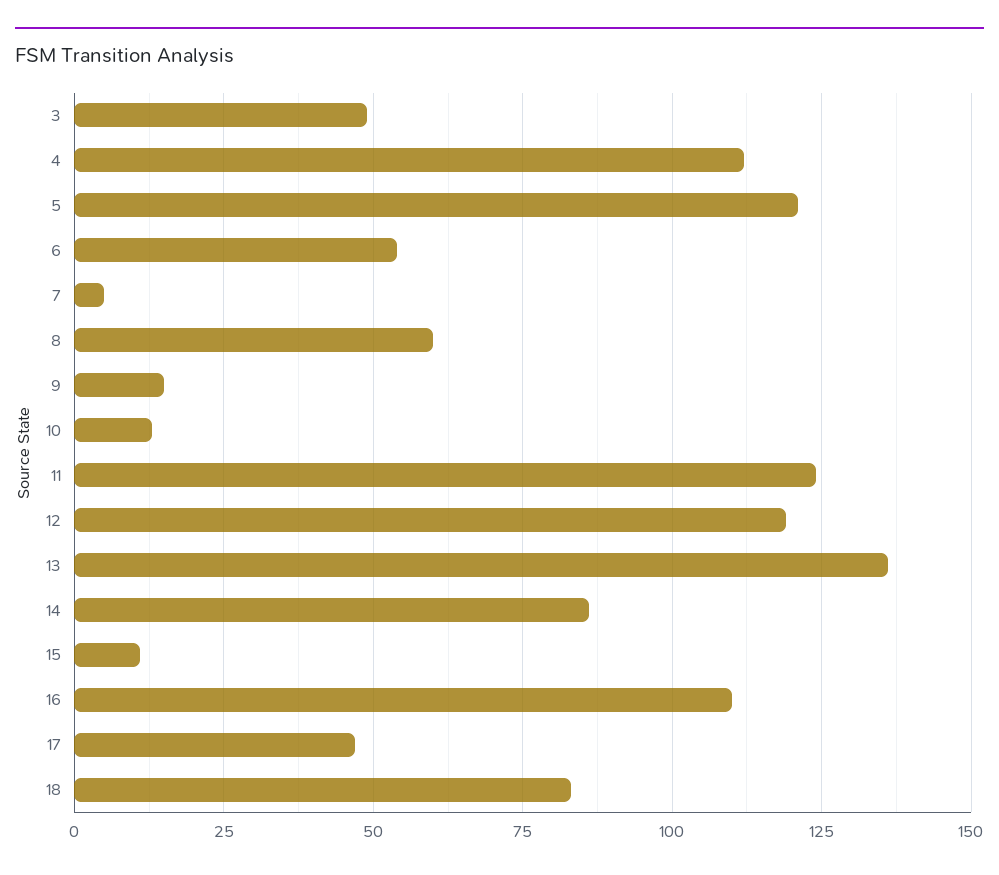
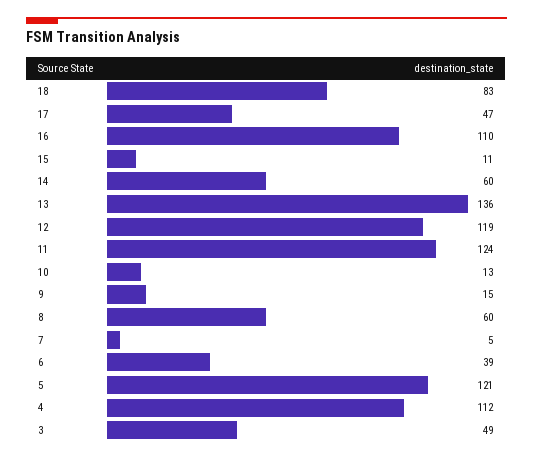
6: 55 -> 39
14: 85 -> 60

